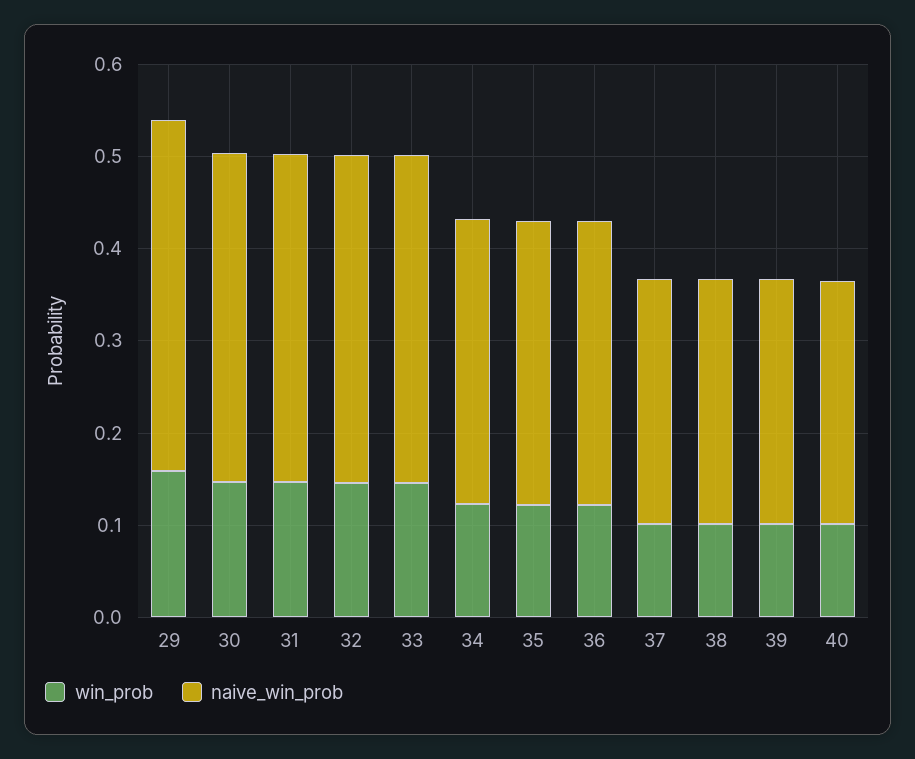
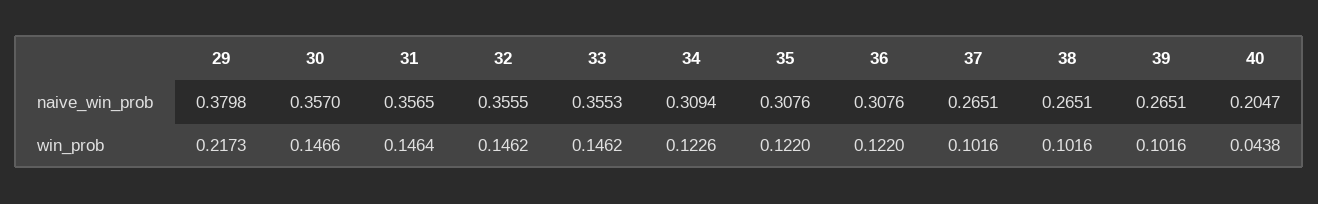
win_prob, 29: 0.16 -> 0.2173
win_prob, 40: 0.1 -> 0.0438
naive_win_prob, 40: 0.26 -> 0.2047

